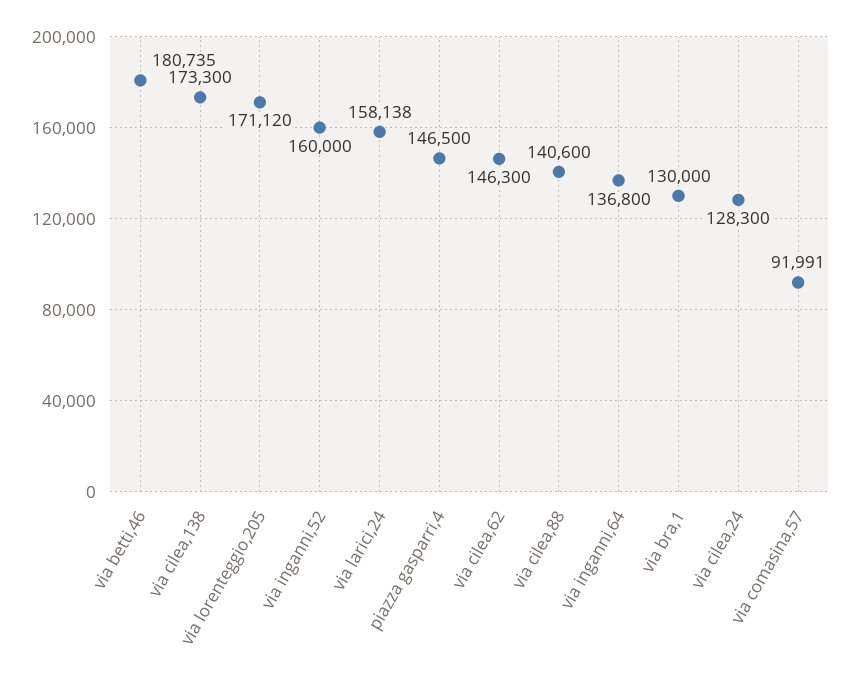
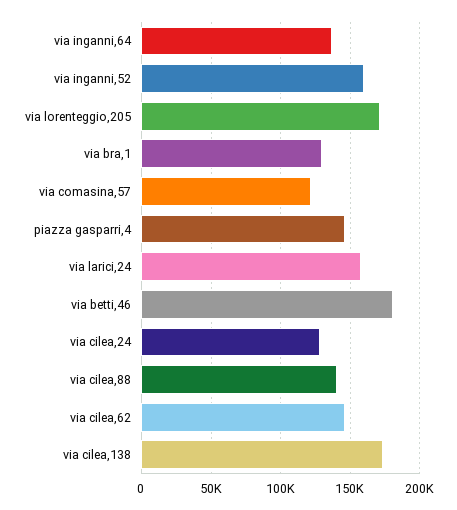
via comasina,57: 91991 -> 120000

